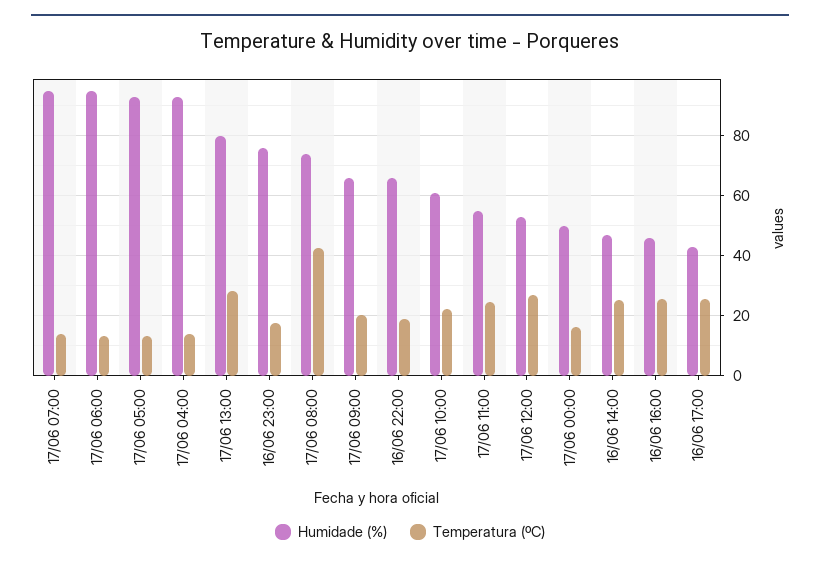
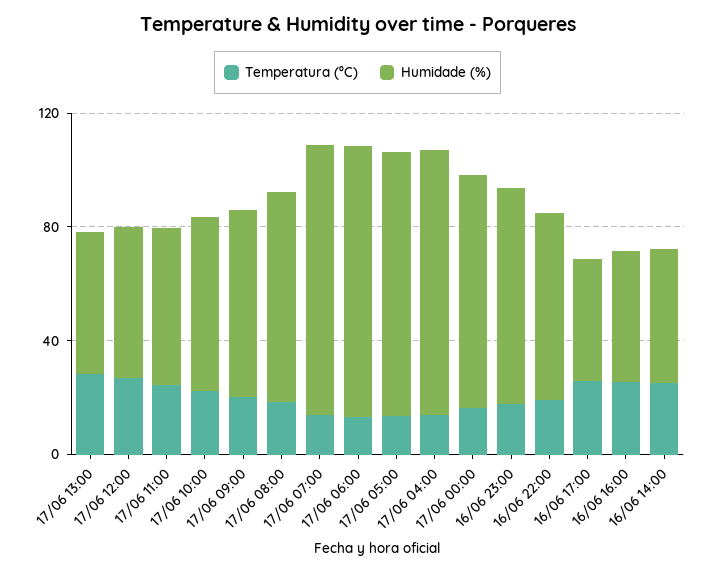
Humidade (%), 17/06 13:00: 80 -> 50
Temperatura (ºC), 17/06 08:00: 42 -> 20
Humidade (%), 17/06 00:00: 50 -> 80

